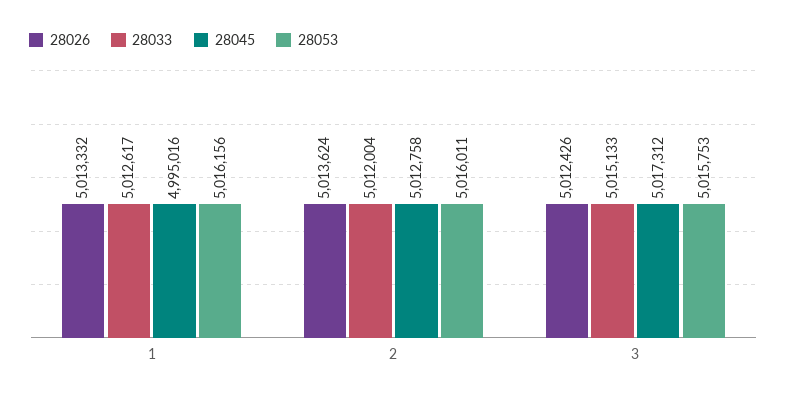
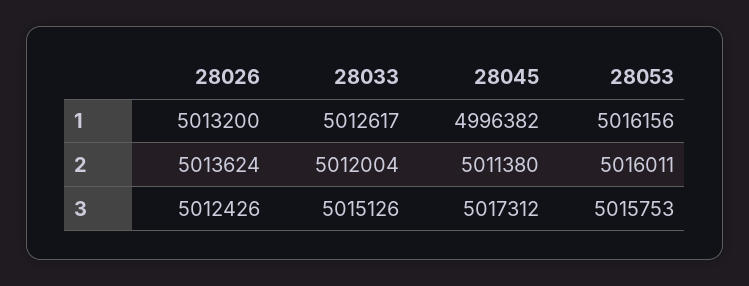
28026, 1: 5013332 -> 5013200
28045, 1: 4995016 -> 4996382
28045, 2: 5012758 -> 5011380
28033, 3: 5015133 -> 5015126

